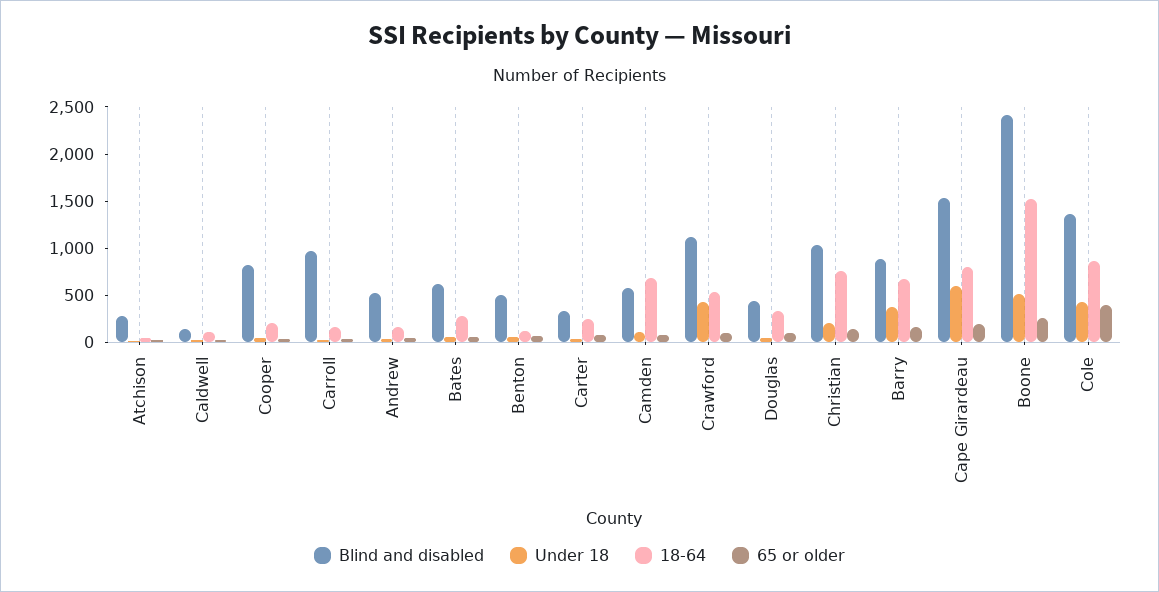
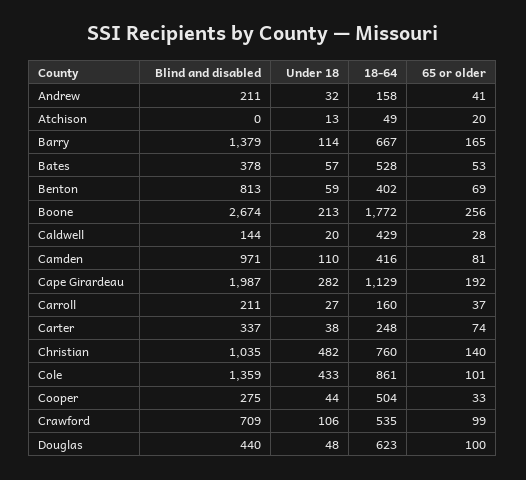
Blind and disabled, Atchison: 300 -> 0
18-64, Caldwell: 100 -> 429
Blind and disabled, Cooper: 800 -> 275
18-64, Cooper: 200 -> 504
Blind and disabled, Carroll: 1000 -> 211
Blind and disabled, Andrew: 500 -> 211
Blind and disabled, Bates: 600 -> 378
18-64, Bates: 300 -> 528
Blind and disabled, Benton: 500 -> 813
18-64, Benton: 100 -> 402
Blind and disabled, Camden: 600 -> 971
18-64, Camden: 700 -> 416
Blind and disabled, Crawford: 1100 -> 709
Under 18, Crawford: 400 -> 106
18-64, Douglas: 300 -> 623
Under 18, Christian: 200 -> 482
Blind and disabled, Barry: 900 -> 1379
Under 18, Barry: 400 -> 114
Blind and disabled, Cape Girardeau: 1500 -> 1987
Under 18, Cape Girardeau: 600 -> 282
18-64, Cape Girardeau: 800 -> 1129
Blind and disabled, Boone: 2400 -> 2674
Under 18, Boone: 500 -> 213
18-64, Boone: 1500 -> 1772
65 or older, Cole: 400 -> 101

